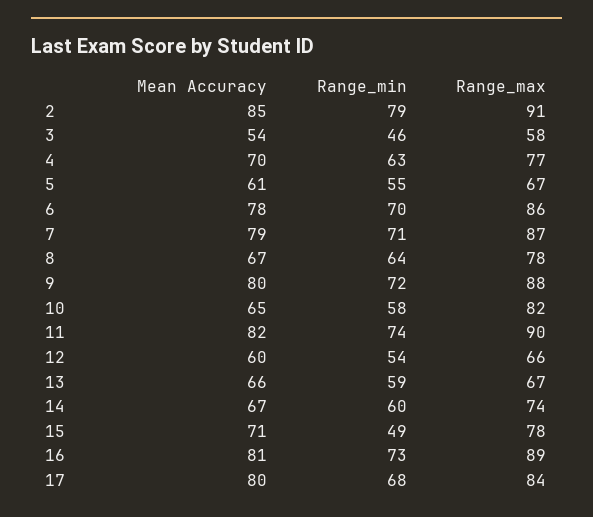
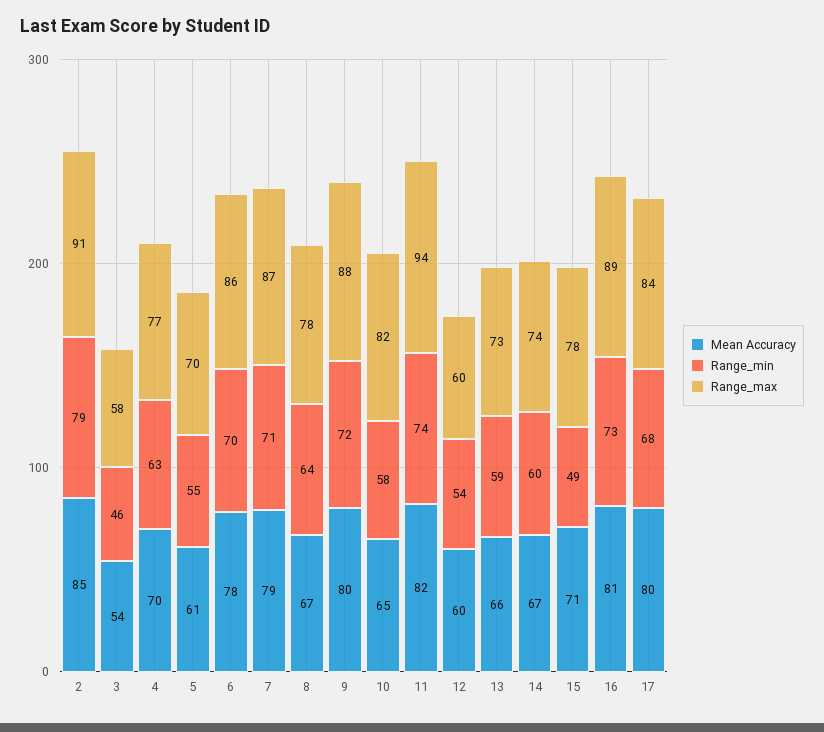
Range_max, 5: 67 -> 70
Range_max, 11: 90 -> 94
Range_max, 12: 66 -> 60
Range_max, 13: 67 -> 73

